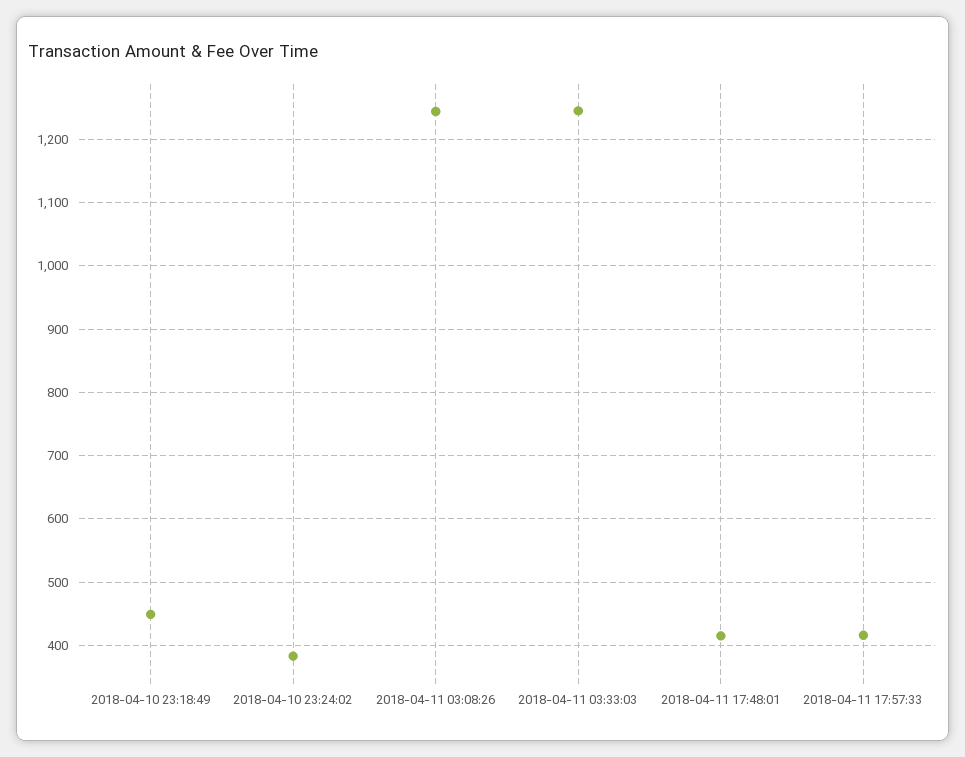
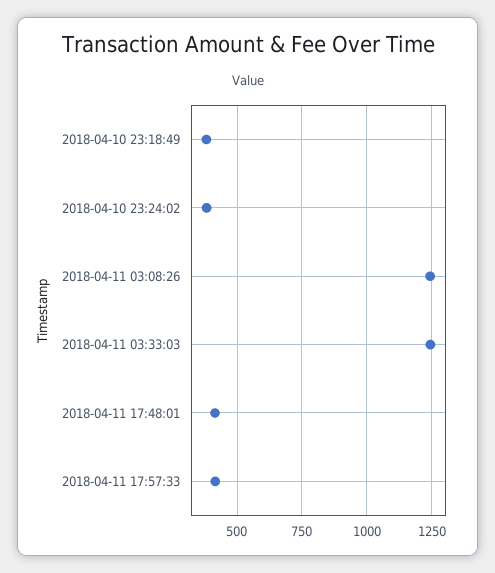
2018-04-10 23:18:49: 450 -> 375

